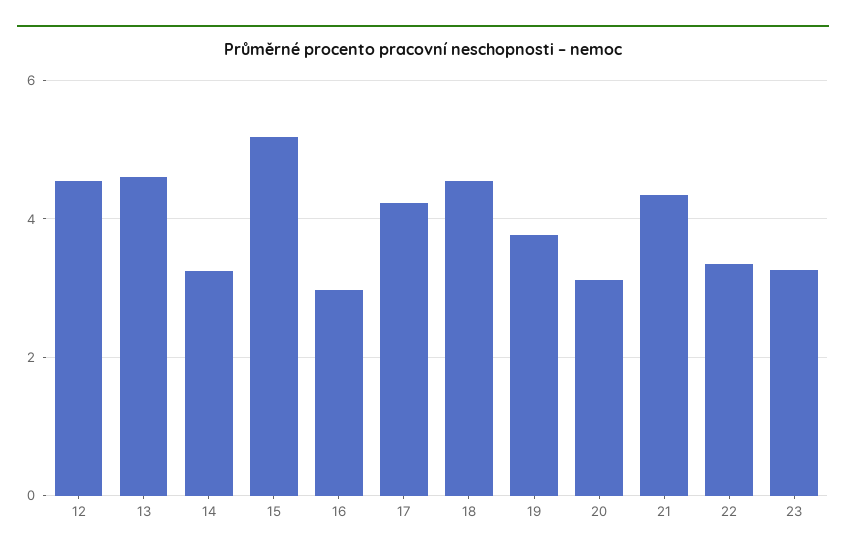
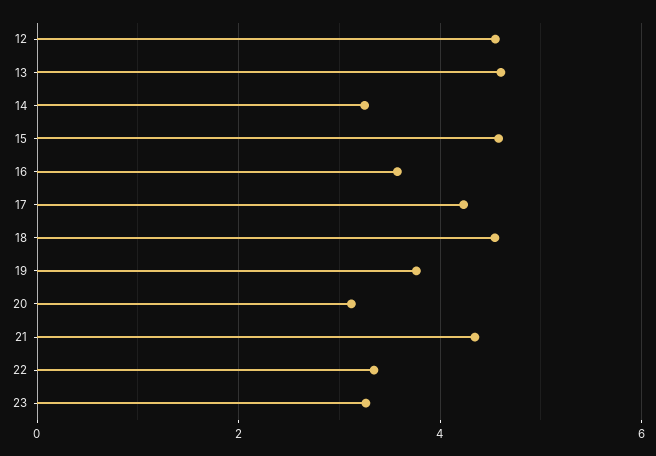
15: 5.2 -> 4.6
16: 3 -> 3.6

